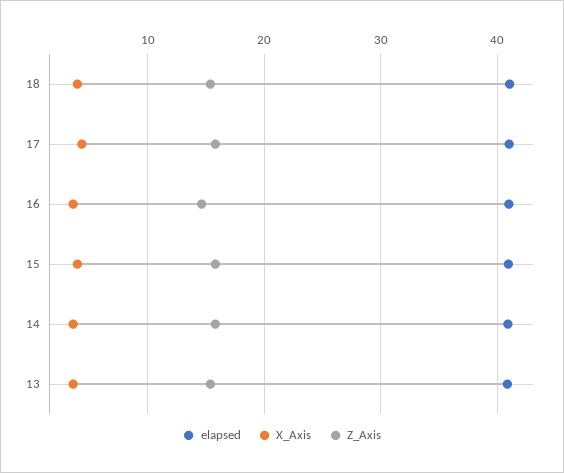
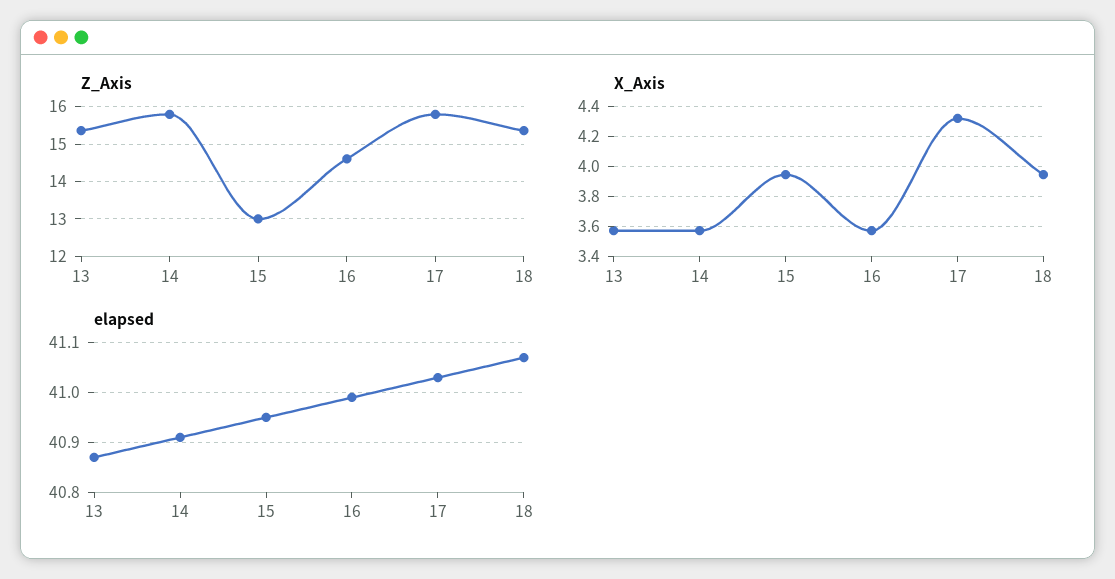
Z_Axis, 15: 16 -> 13

